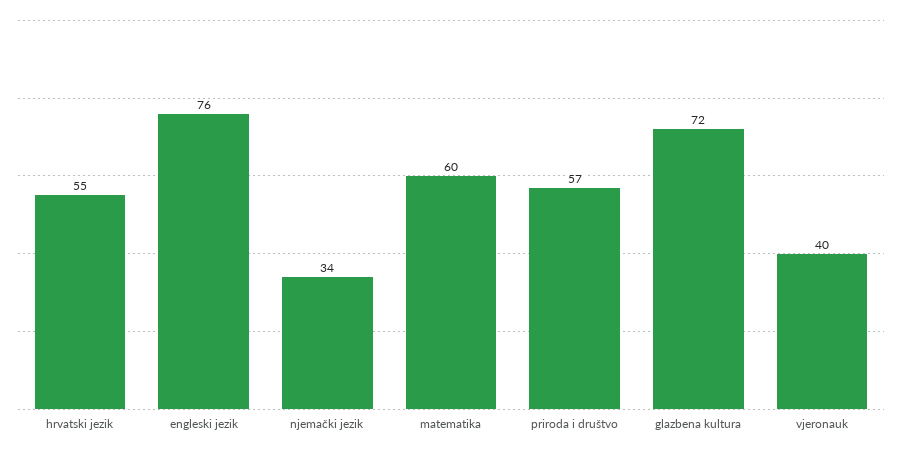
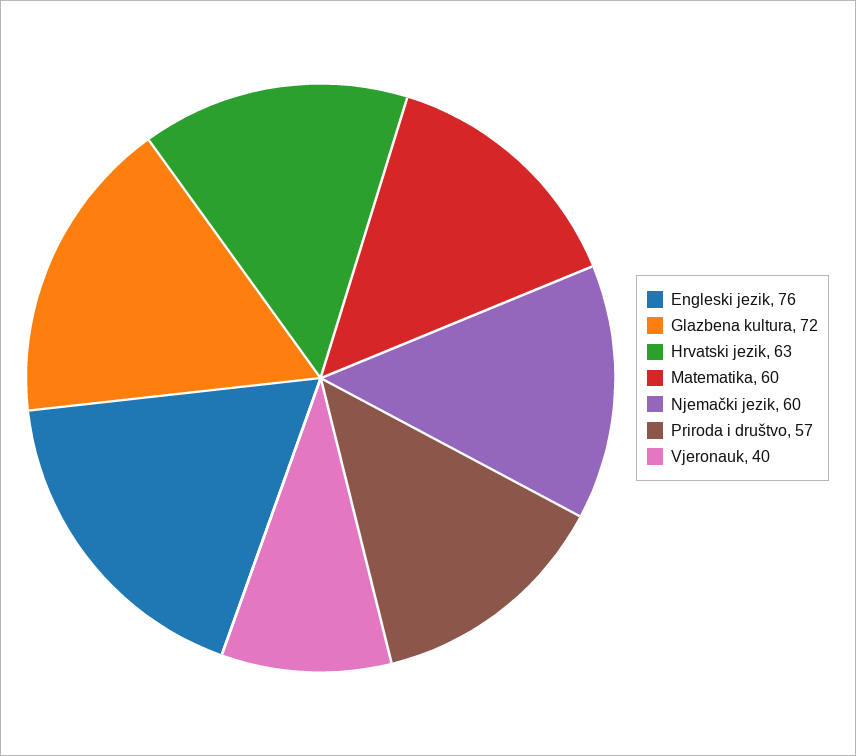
hrvatski jezik: 55 -> 63
njemački jezik: 34 -> 60

